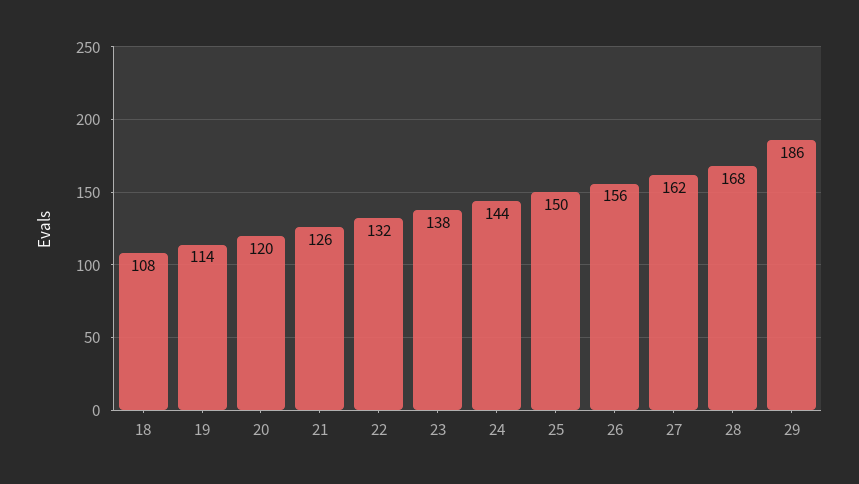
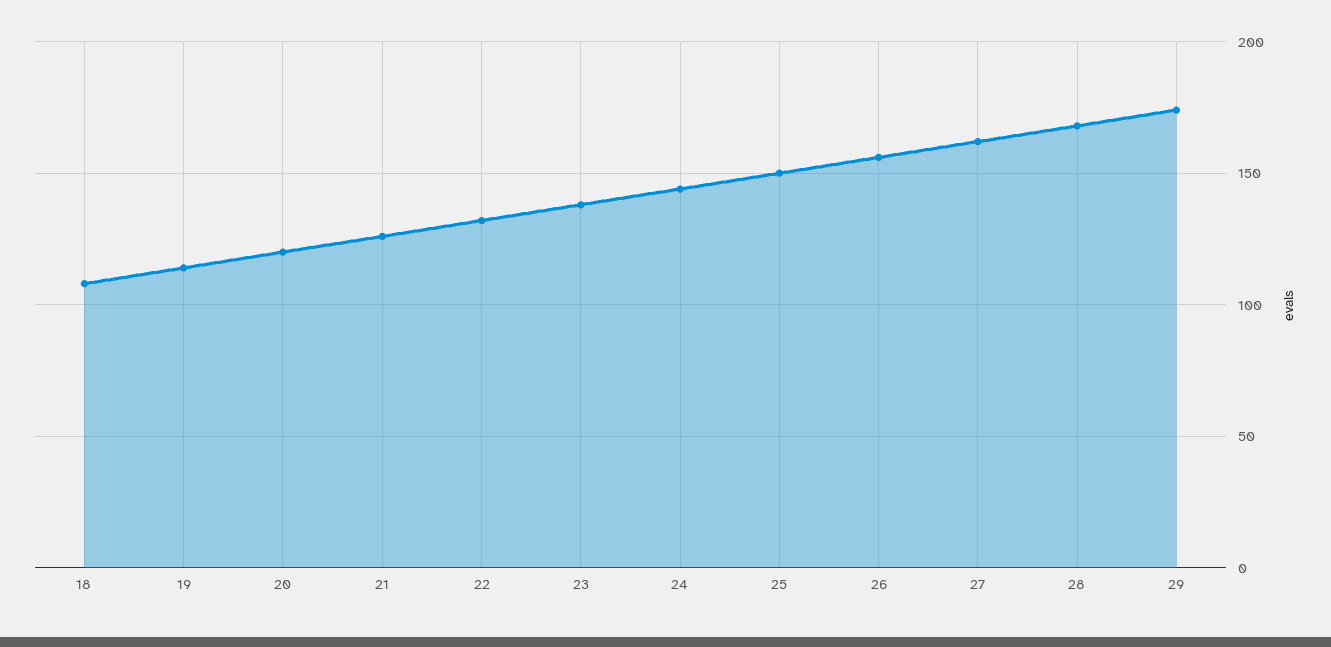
29: 186 -> 175

